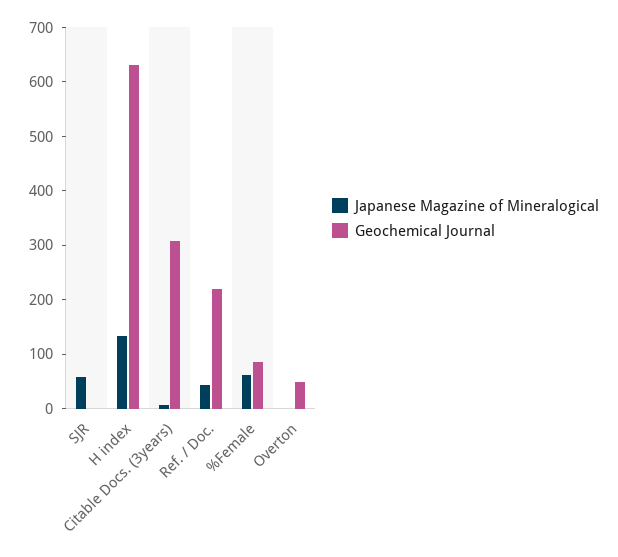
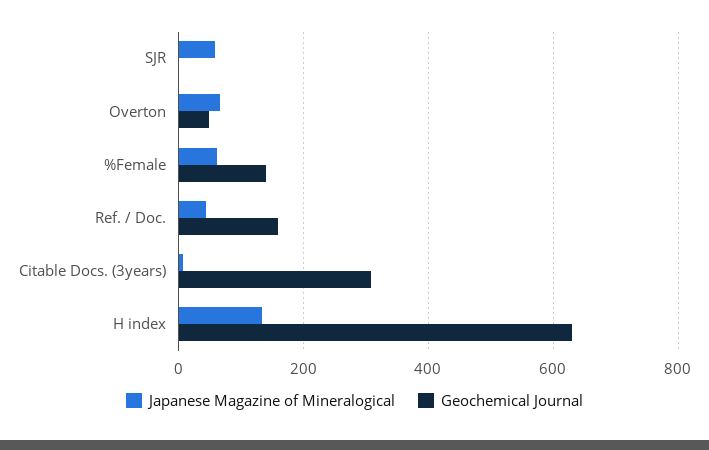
Geochemical Journal, Ref. / Doc.: 220 -> 160
Geochemical Journal, %Female: 80 -> 140
Japanese Magazine of Mineralogical, Overton: 0 -> 60

